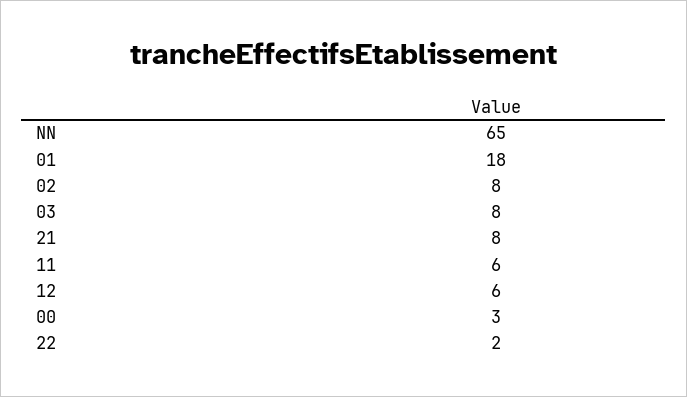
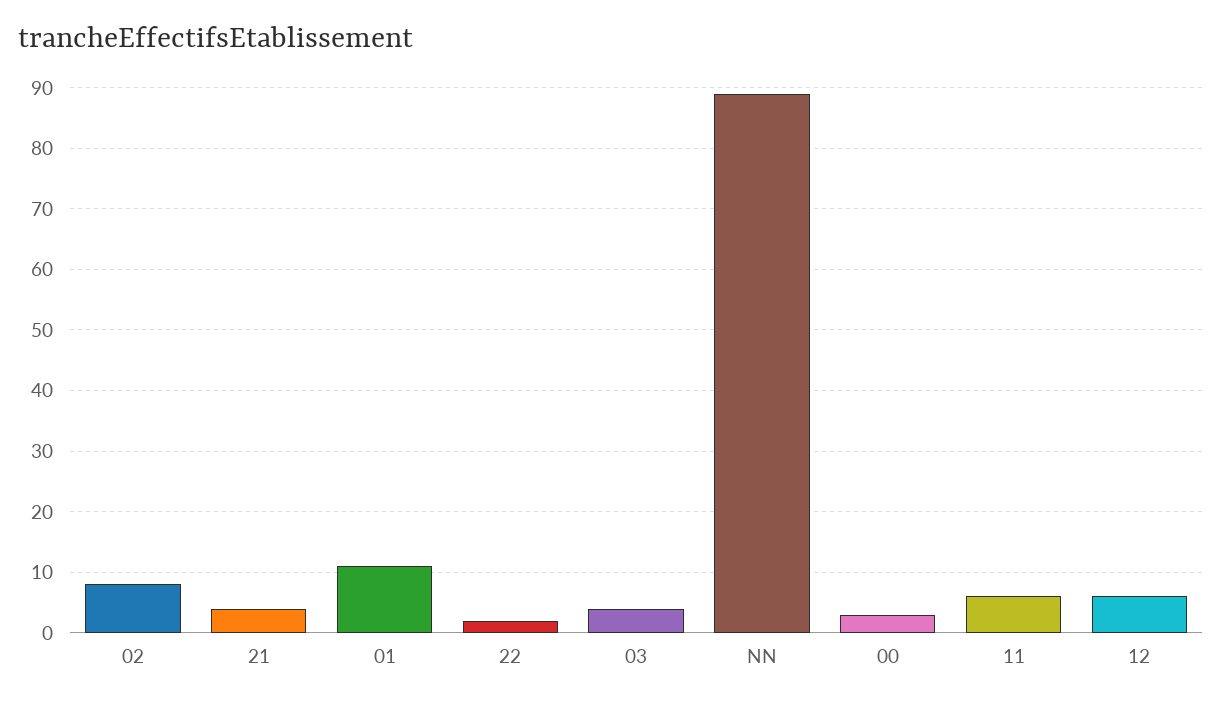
NN: 65 -> 89
01: 18 -> 11
03: 8 -> 4
21: 8 -> 4

